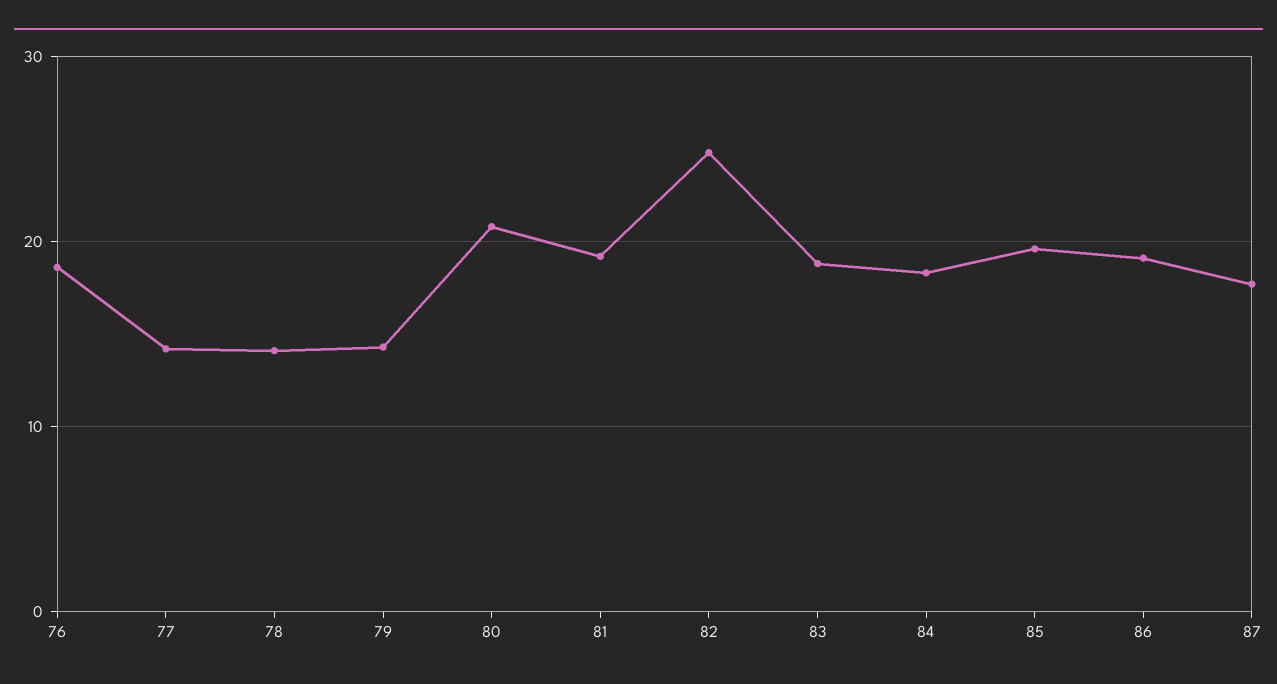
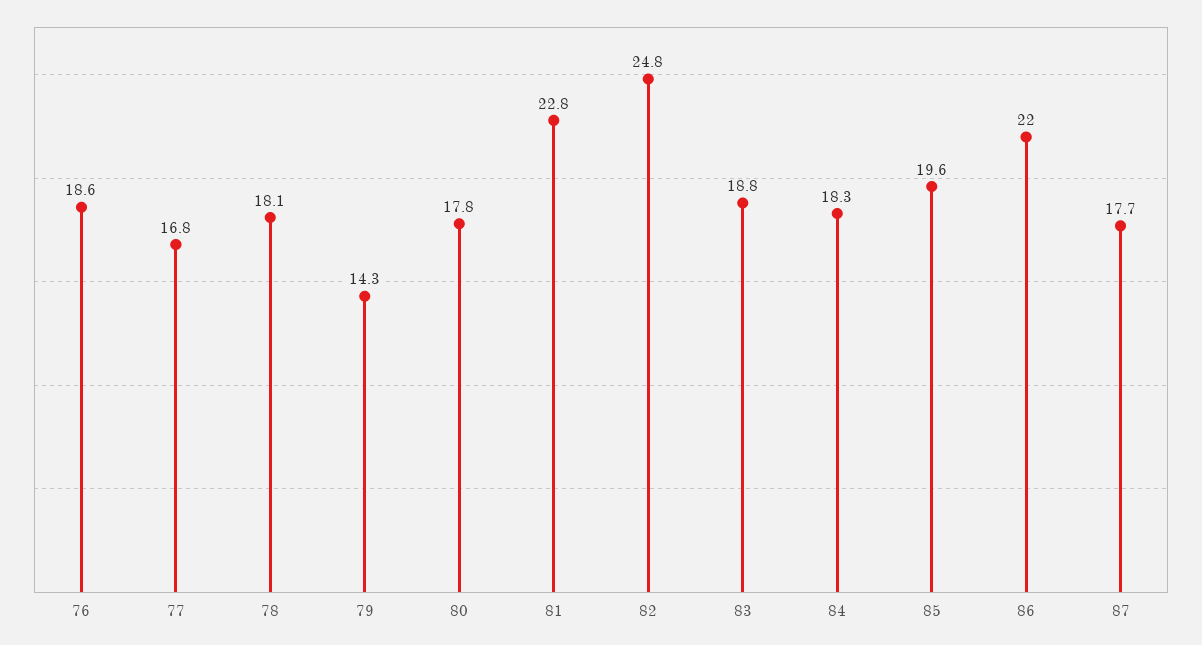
77: 14 -> 16.8
78: 14 -> 18.1
80: 21 -> 17.8
81: 19 -> 22.8
86: 19 -> 22

